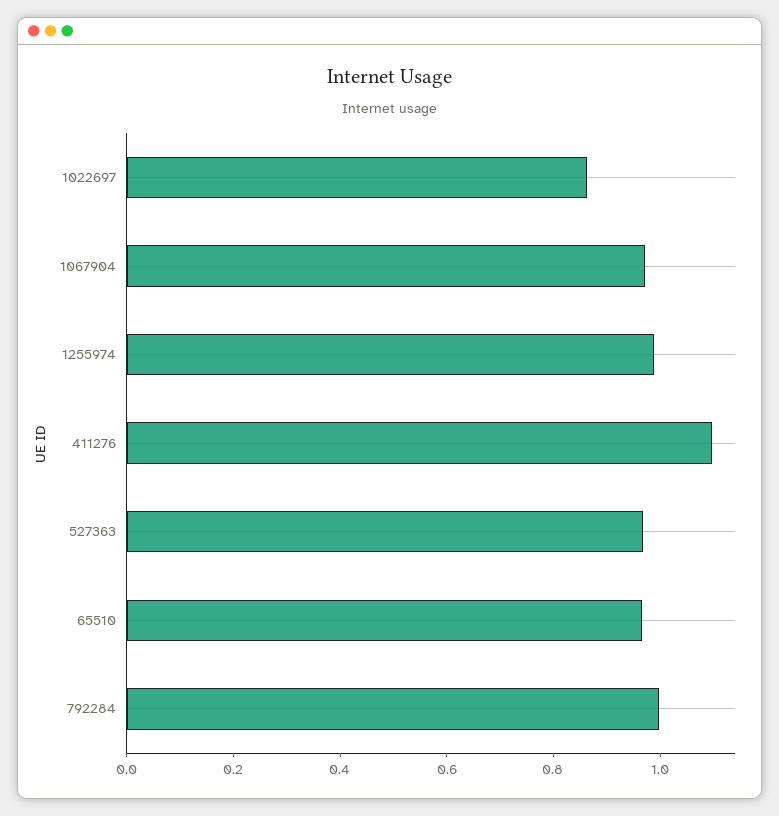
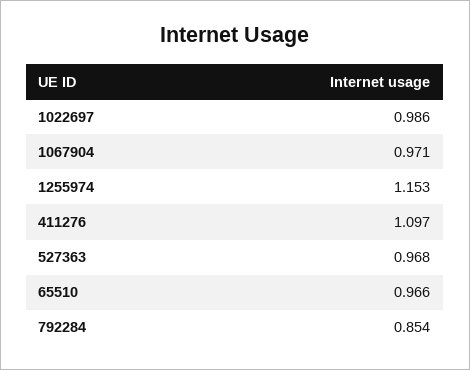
1022697: 0.85 -> 0.986
1255974: 1 -> 1.153
792284: 1 -> 0.854

